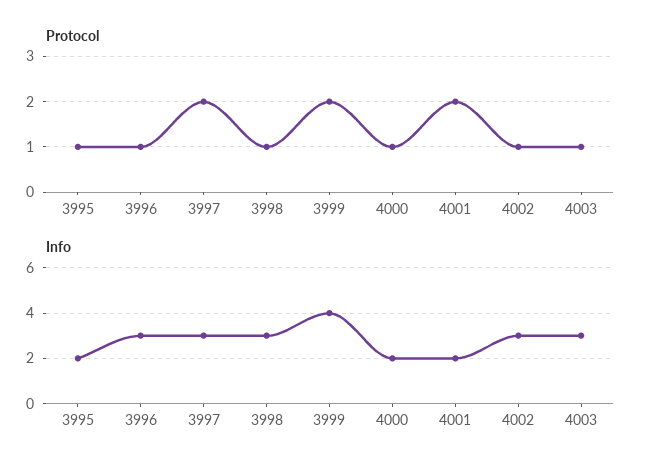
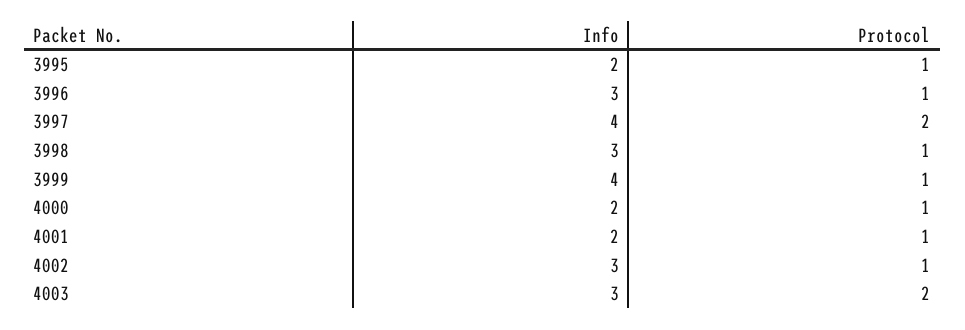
Protocol, 3999: 2 -> 1
Protocol, 4001: 2 -> 1
Protocol, 4003: 1 -> 2
Info, 3997: 3 -> 4

